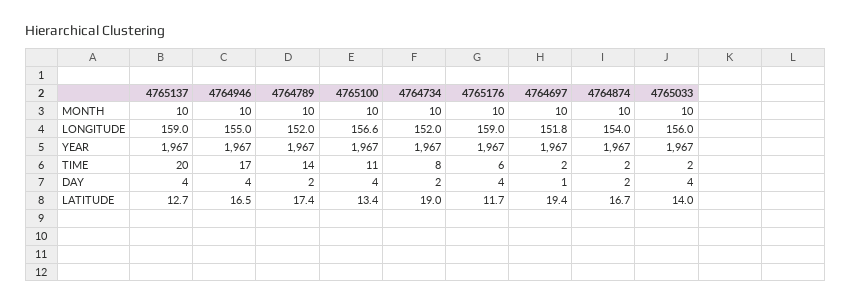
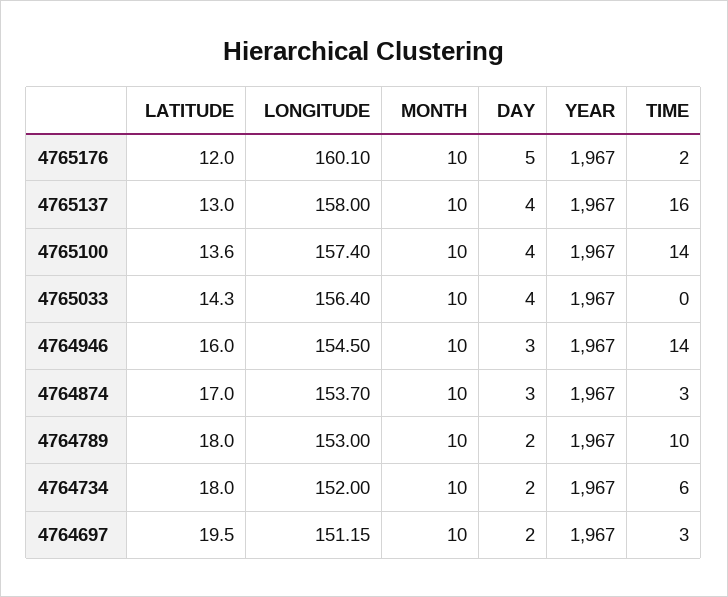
4765137, LONGITUDE: 159 -> 158
4764946, LONGITUDE: 155 -> 154.5
4764789, LONGITUDE: 152 -> 153
4765100, LONGITUDE: 156.6 -> 157.4
4765176, LONGITUDE: 159 -> 160.1
4764697, LONGITUDE: 151.8 -> 151.15
4764874, LONGITUDE: 154 -> 153.7
4765033, LONGITUDE: 156 -> 156.4
4765137, TIME: 20 -> 16
4764946, TIME: 17 -> 14
4764789, TIME: 14 -> 10
4765100, TIME: 11 -> 14
4764734, TIME: 8 -> 6
4765176, TIME: 6 -> 2
4764697, TIME: 2 -> 3
4764874, TIME: 2 -> 3
4765033, TIME: 2 -> 0
4764946, DAY: 4 -> 3
4765176, DAY: 4 -> 5
4764697, DAY: 1 -> 2
4764874, DAY: 2 -> 3
4765137, LATITUDE: 12.7 -> 13
4764946, LATITUDE: 16.5 -> 16
4764789, LATITUDE: 17.4 -> 18
4765100, LATITUDE: 13.4 -> 13.6
4764734, LATITUDE: 19 -> 18
4765176, LATITUDE: 11.7 -> 12
4764697, LATITUDE: 19.4 -> 19.5
4764874, LATITUDE: 16.7 -> 17
4765033, LATITUDE: 14 -> 14.3

